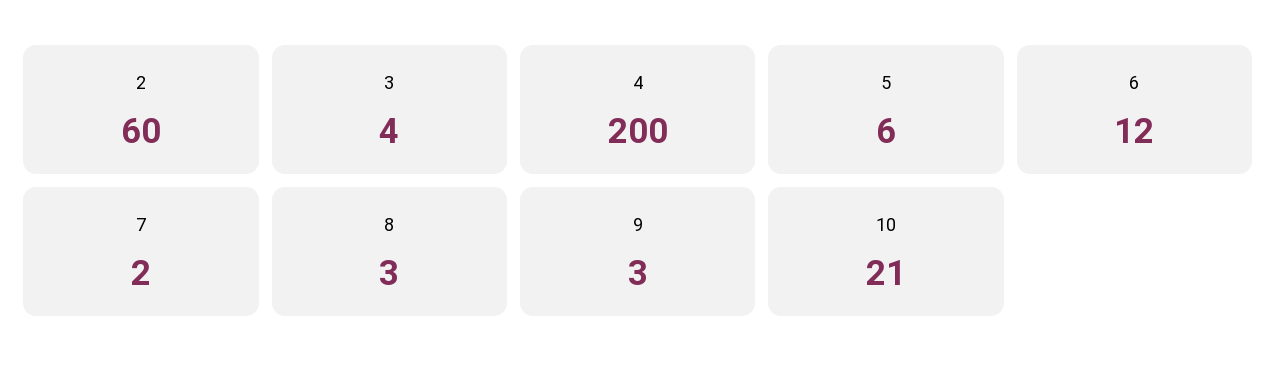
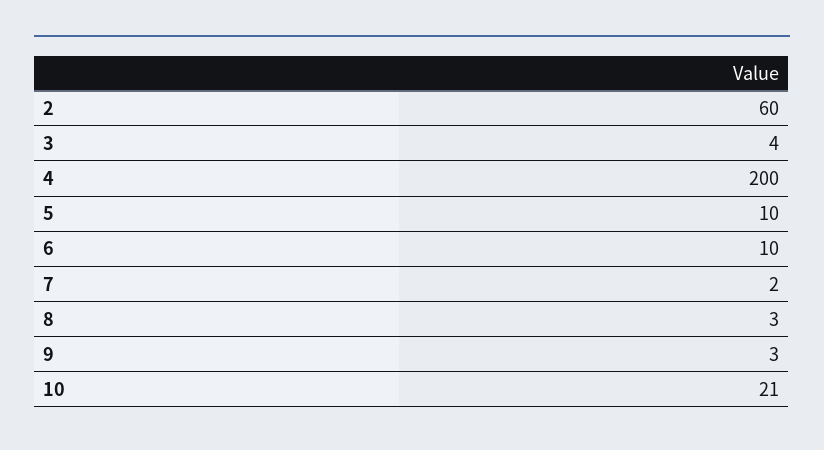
5: 6 -> 10
6: 12 -> 10

